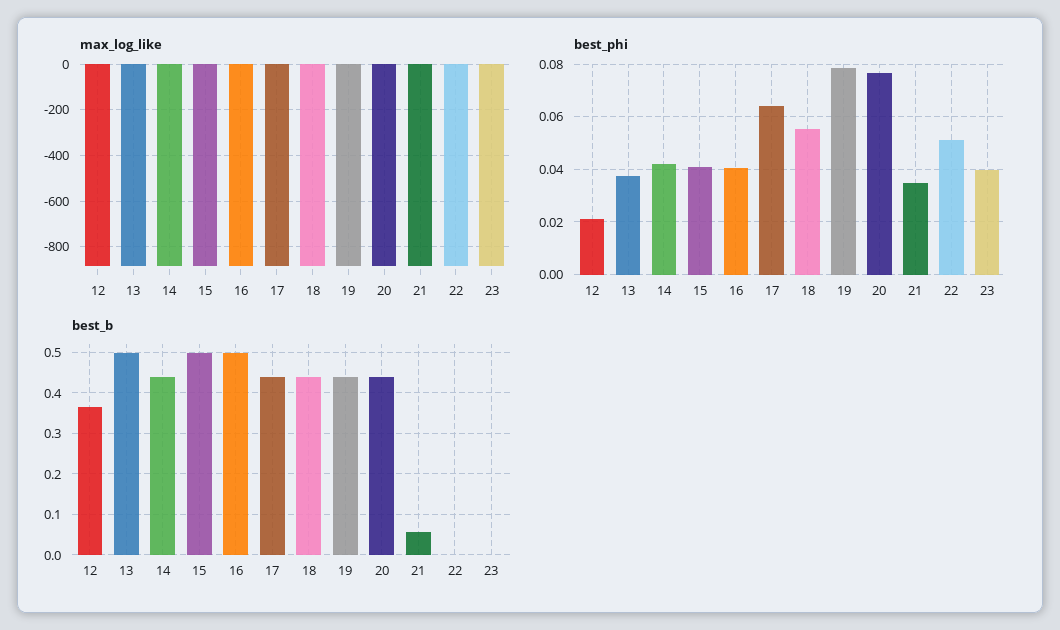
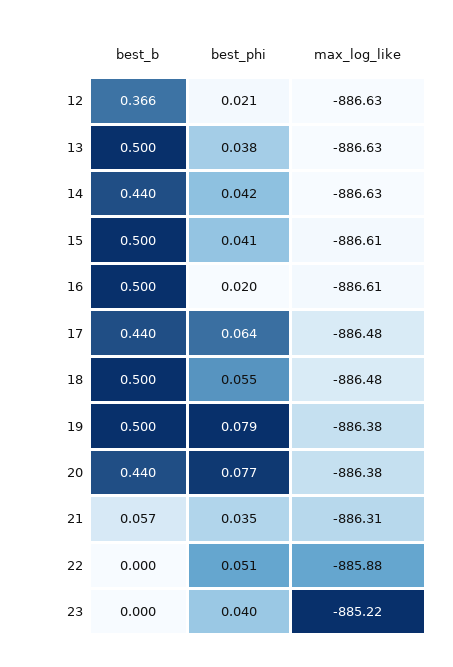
best_phi, 16: 0.04 -> 0.02
best_b, 18: 0.44 -> 0.5
best_b, 19: 0.44 -> 0.5

